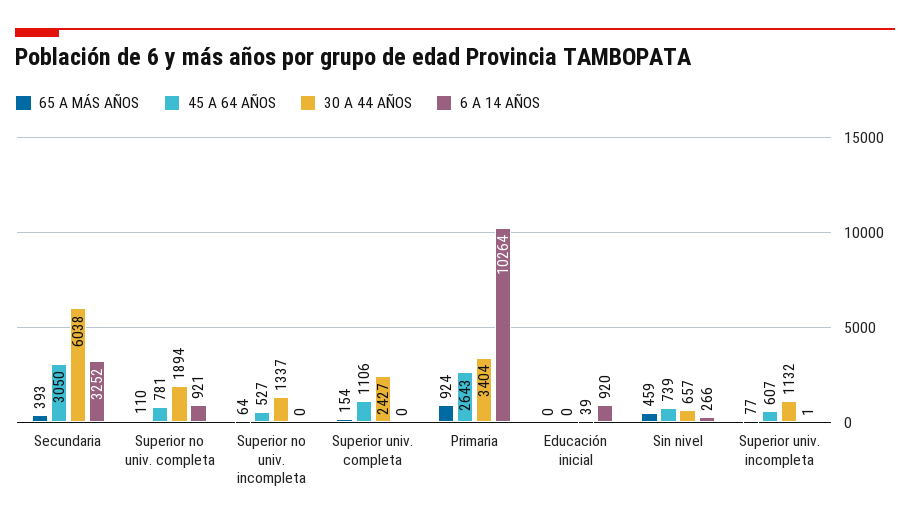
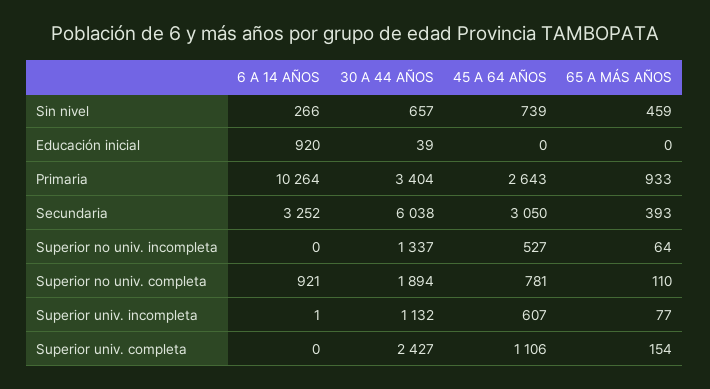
65 A MÁS AÑOS, Primaria: 924 -> 933

